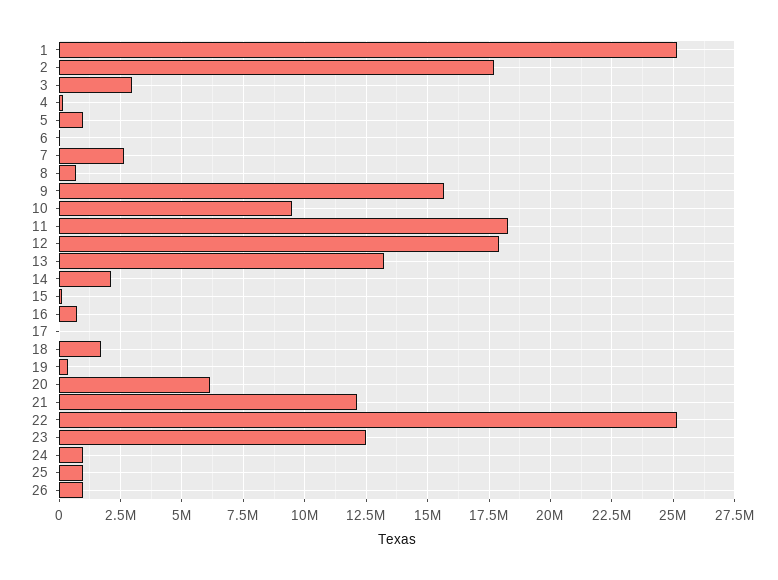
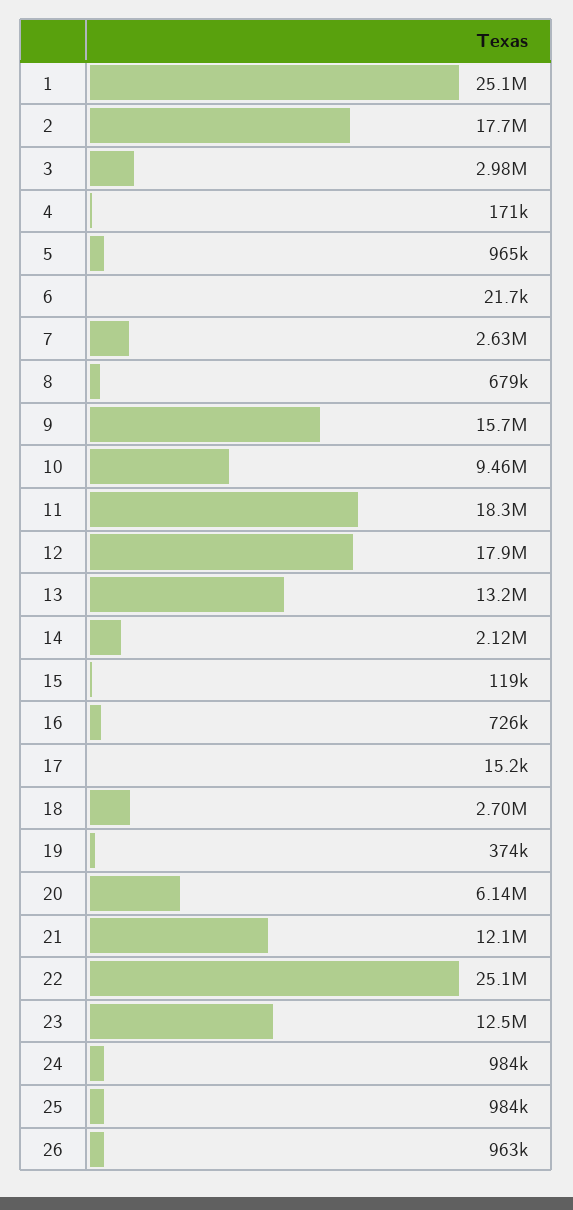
18: 1750000 -> 2700000

